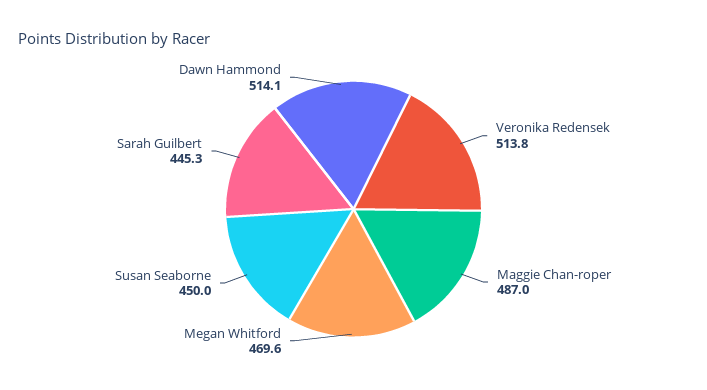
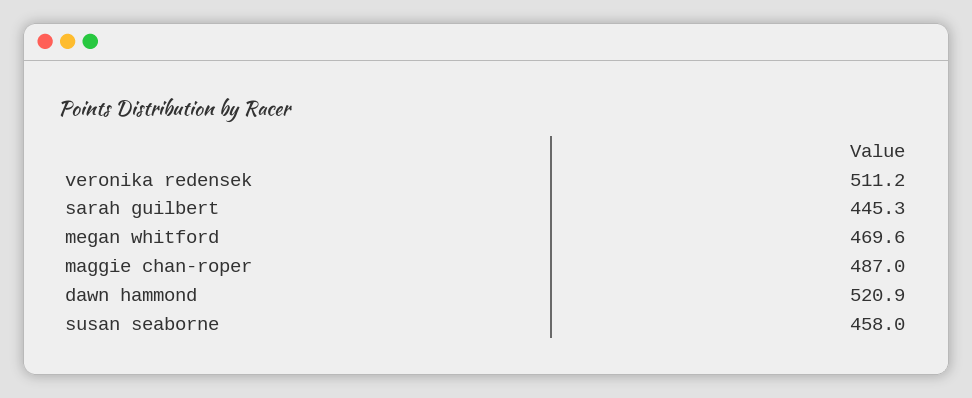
Veronika Redensek: 513.8 -> 511.2
Susan Seaborne: 450 -> 458
Dawn Hammond: 514.1 -> 520.9

